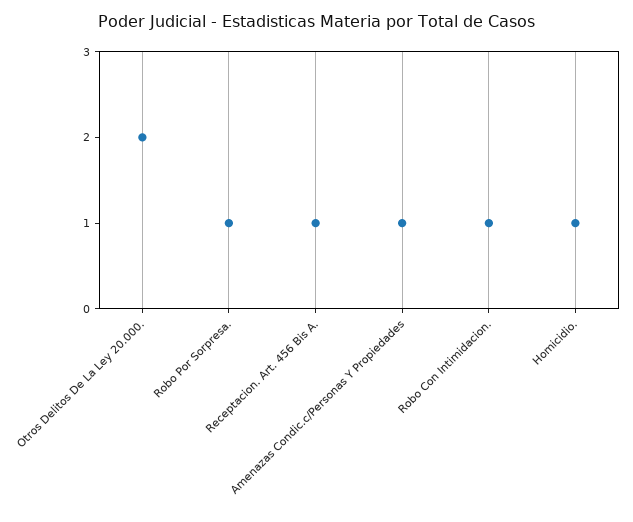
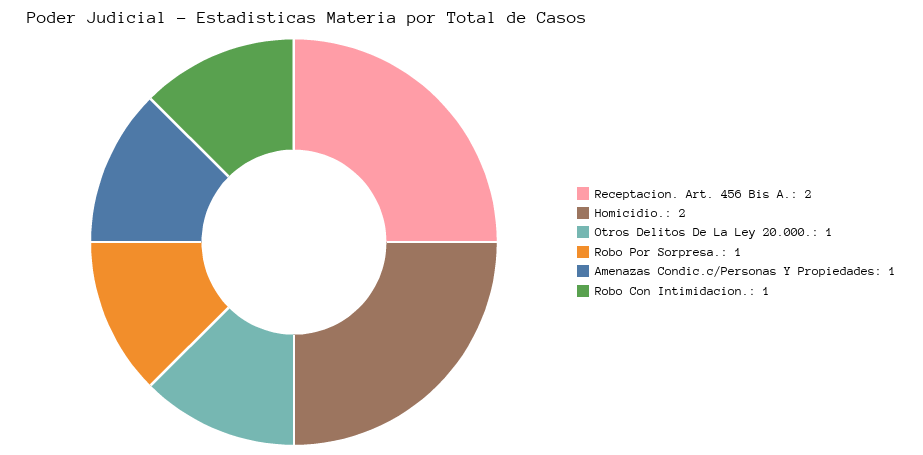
Otros Delitos De La Ley 20.000.: 2 -> 1
Receptacion. Art. 456 Bis A.: 1 -> 2
Homicidio.: 1 -> 2

